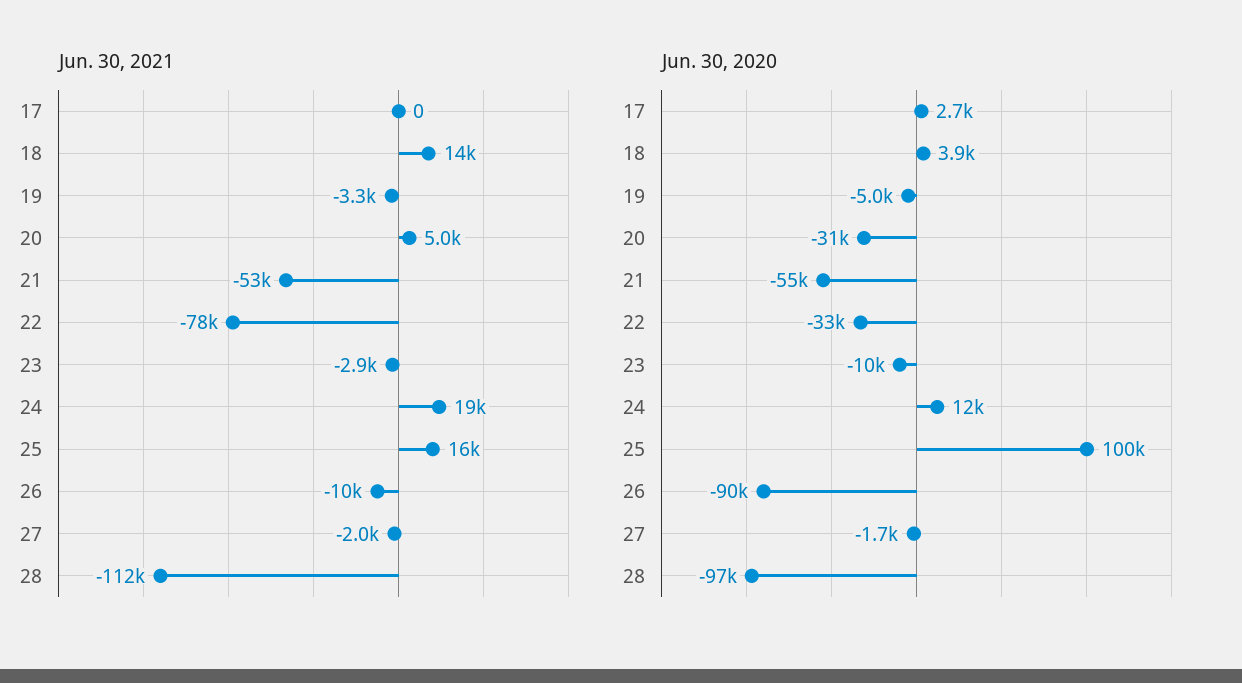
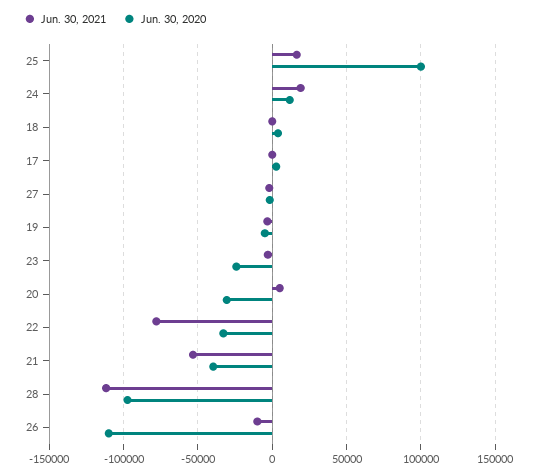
Jun. 30, 2021, 18: 14000 -> 0
Jun. 30, 2020, 21: -55000 -> -40000
Jun. 30, 2020, 23: -10000 -> -25000
Jun. 30, 2020, 26: -90000 -> -110000

